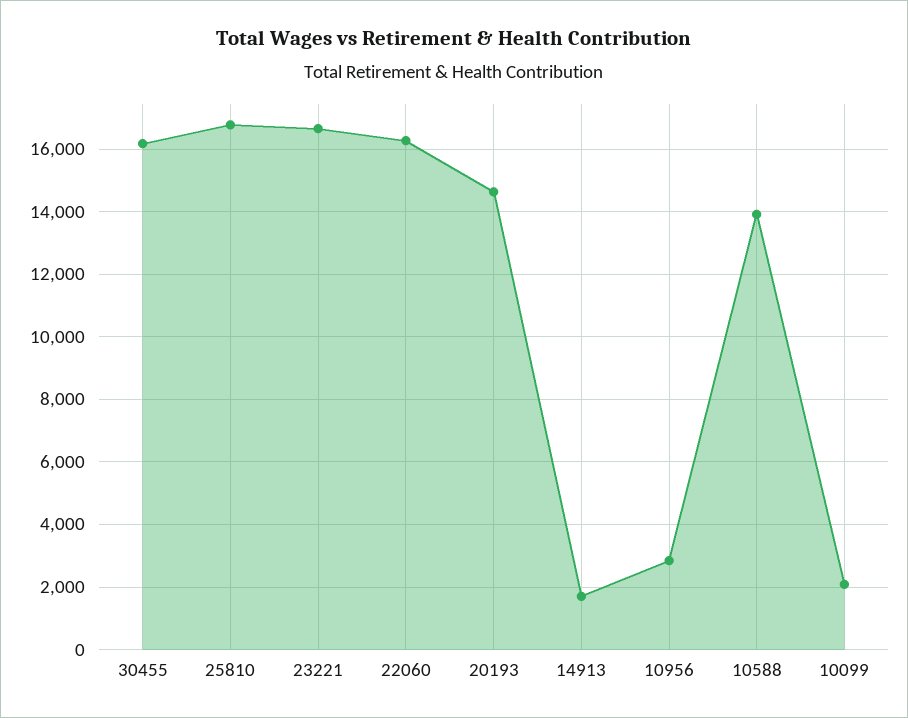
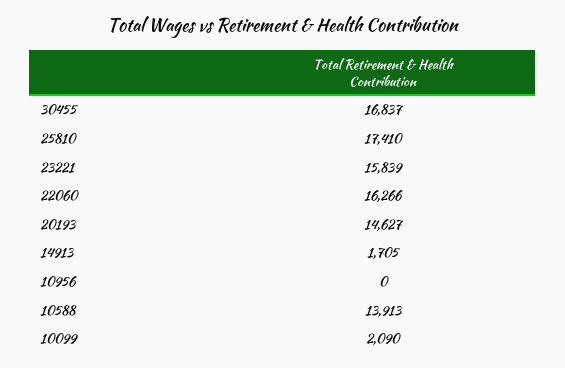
30455: 16200 -> 16837
25810: 16800 -> 17410
23221: 16600 -> 15839
10956: 2800 -> 0

